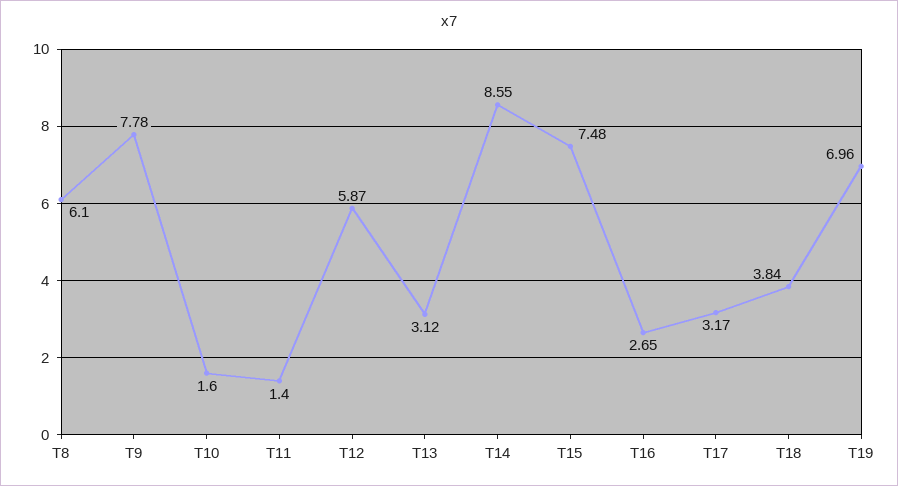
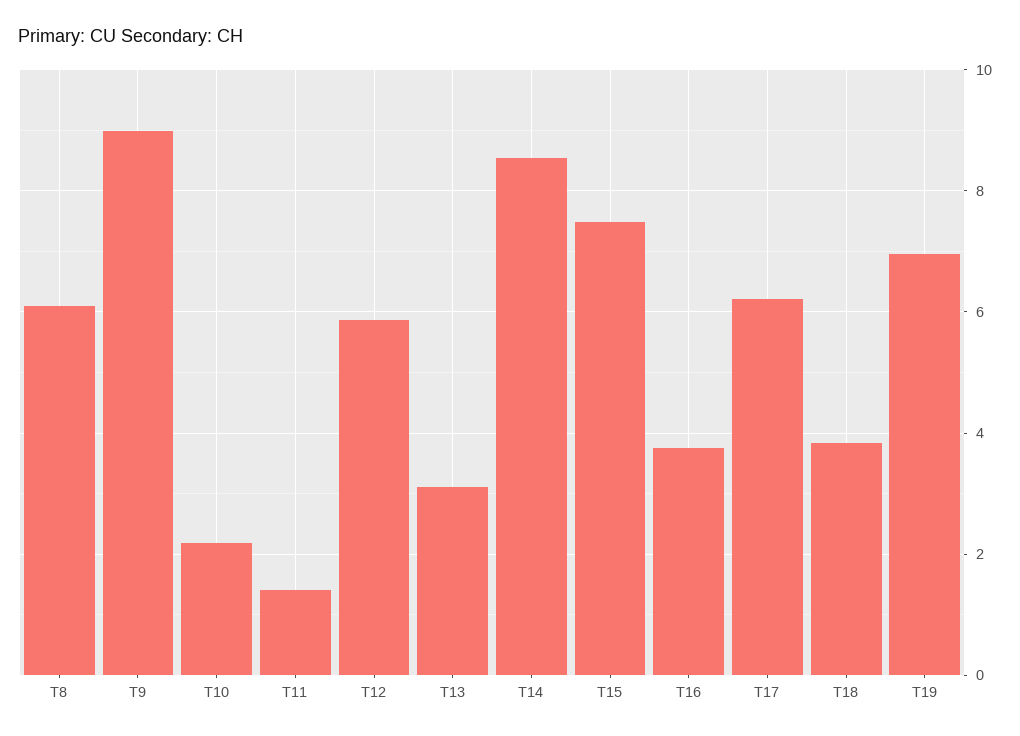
T9: 7.78 -> 9
T10: 1.6 -> 2.2
T16: 2.65 -> 3.8
T17: 3.17 -> 6.2

